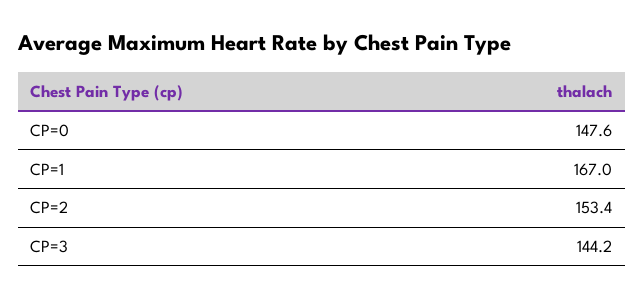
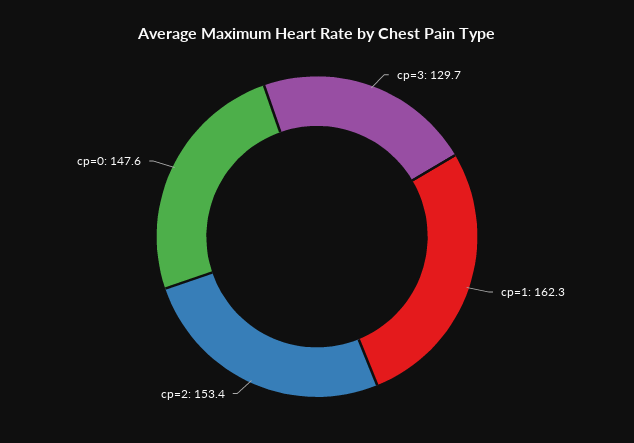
CP=1: 167 -> 162.3
CP=3: 144.2 -> 129.7

